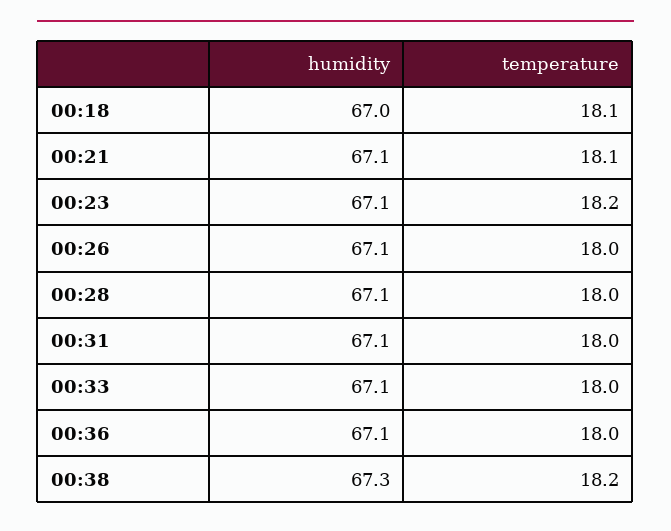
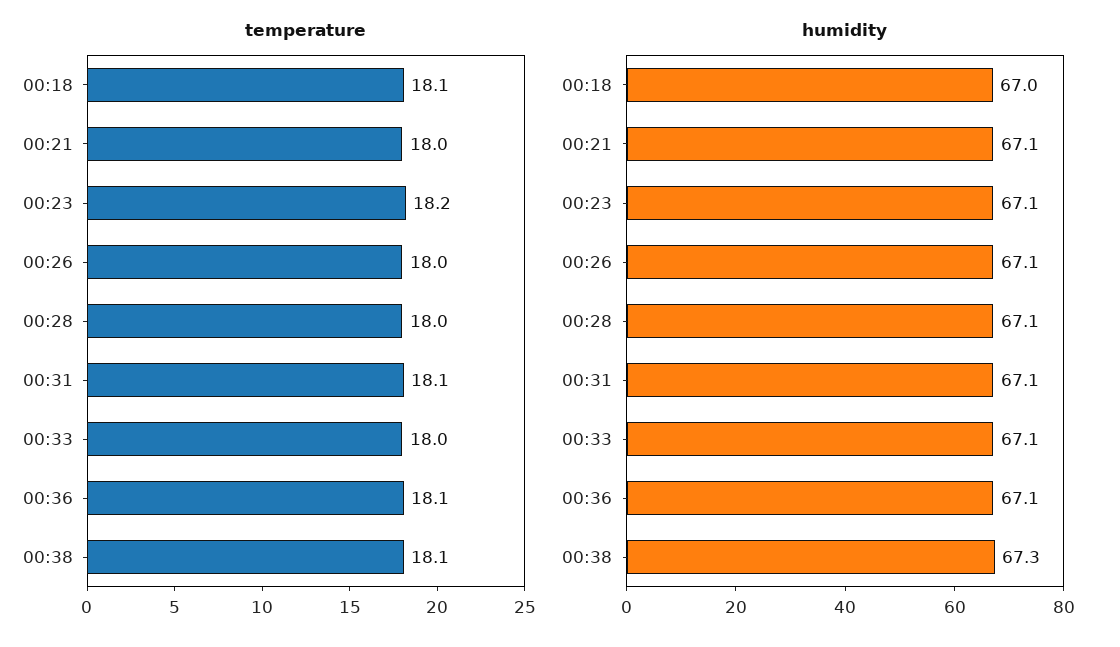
temperature, 00:21: 18.1 -> 18
temperature, 00:31: 18 -> 18.1
temperature, 00:36: 18 -> 18.1
temperature, 00:38: 18.2 -> 18.1

